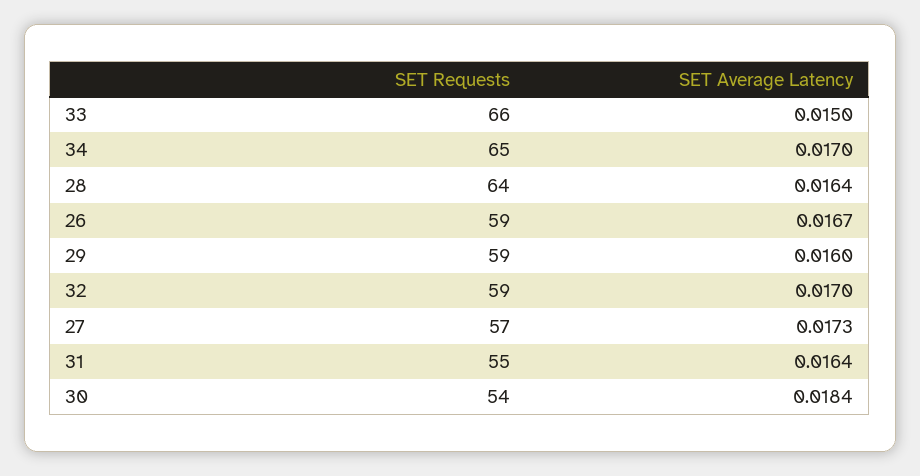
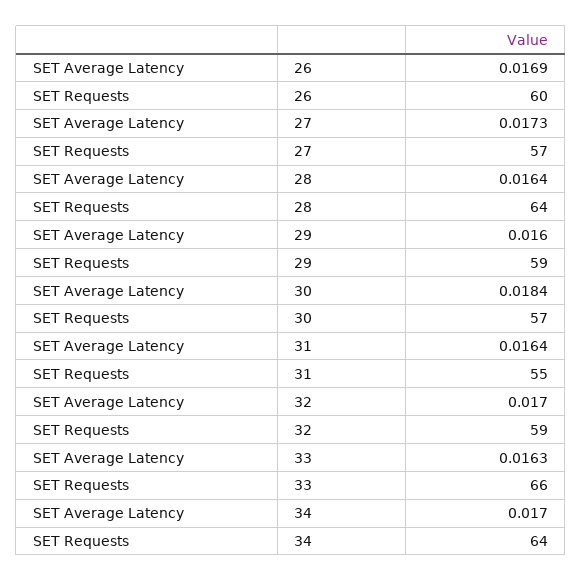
SET Average Latency, 33: 0.015 -> 0.0163
SET Requests, 34: 65 -> 64
SET Requests, 26: 59 -> 60
SET Average Latency, 26: 0.0167 -> 0.0169
SET Requests, 30: 54 -> 57

